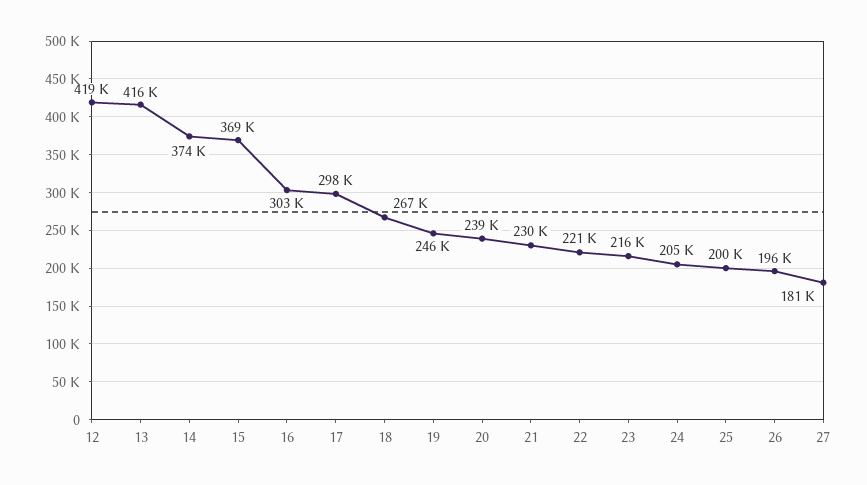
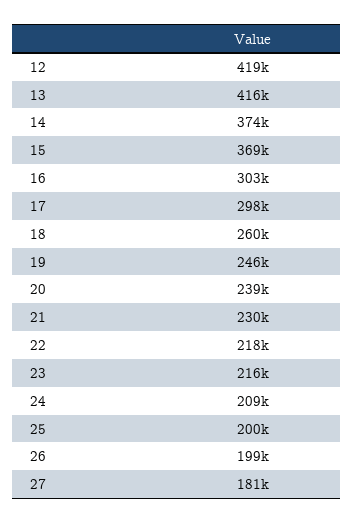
18: 267000 -> 260000
22: 221000 -> 218000
24: 205000 -> 209000
26: 196000 -> 199000

